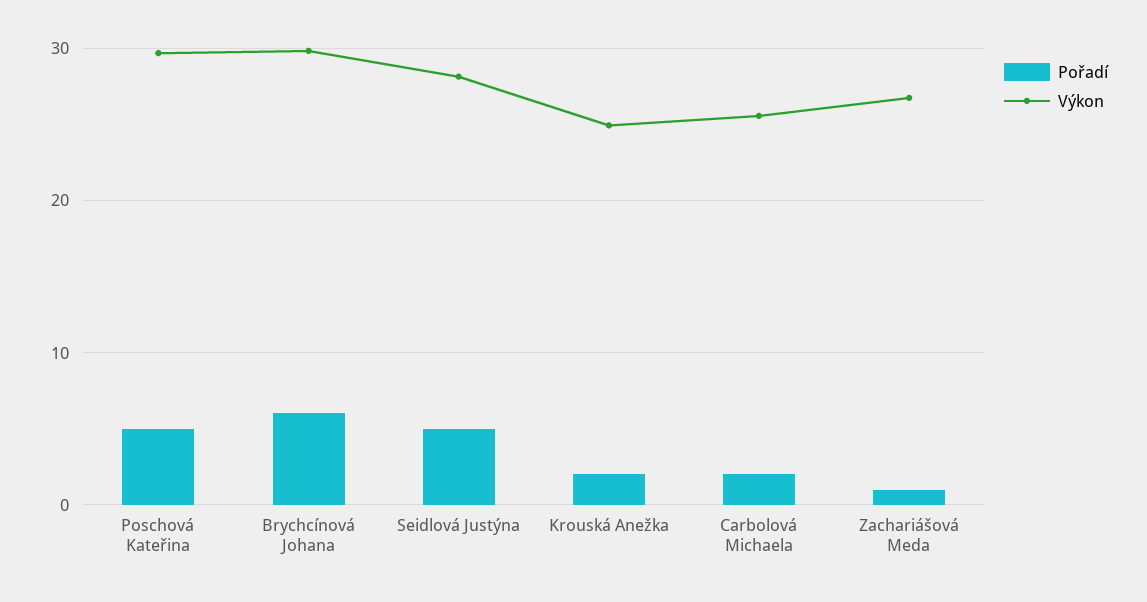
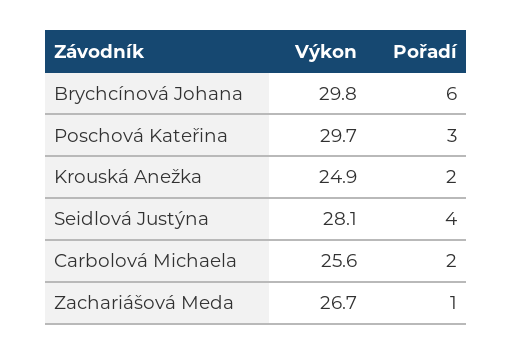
Pořadí, Poschová Kateřina: 5 -> 3
Pořadí, Seidlová Justýna: 5 -> 4

